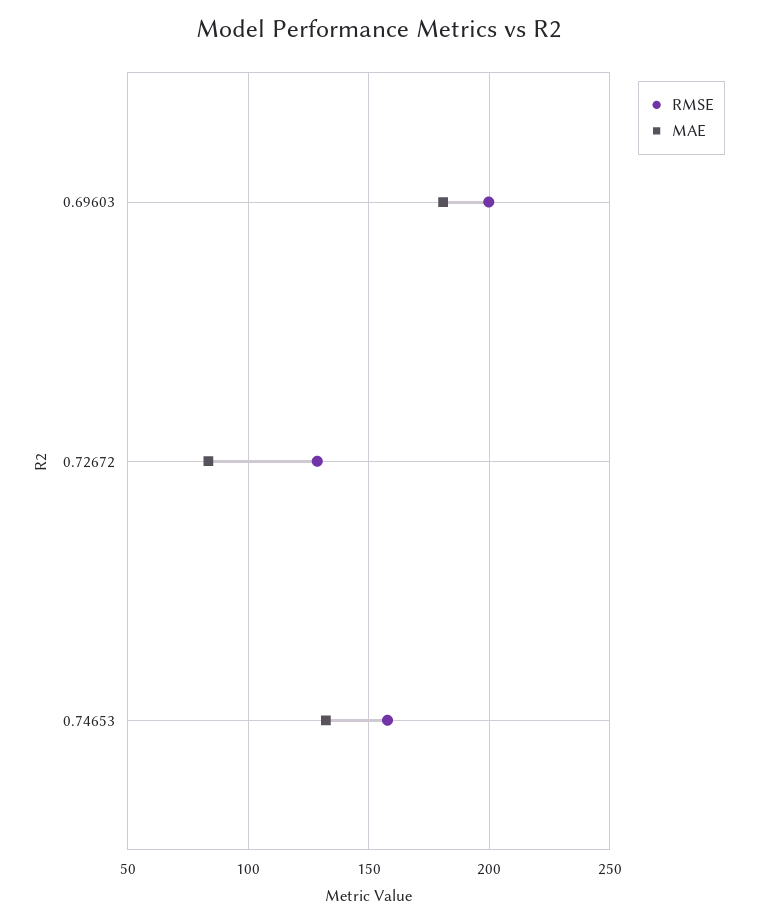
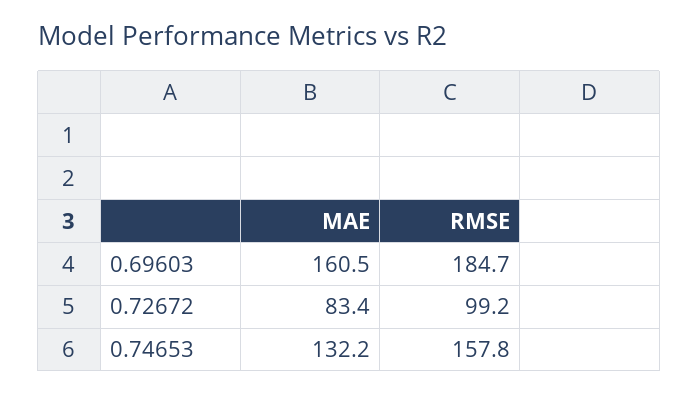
RMSE, 0.69603: 200 -> 184.7
MAE, 0.69603: 180 -> 160.5
RMSE, 0.72672: 130 -> 99.2

